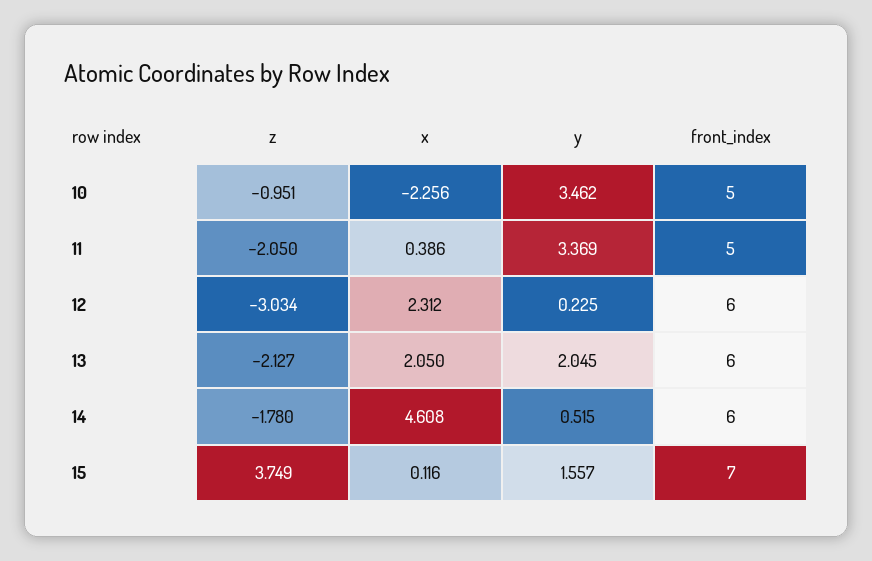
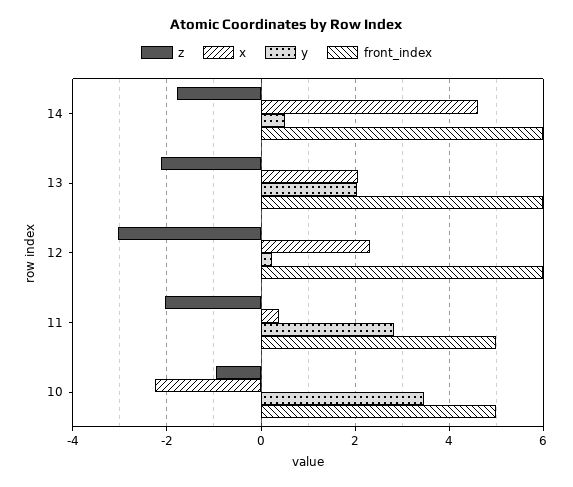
y, 11: 3.369 -> 2.8
z, 15: 3.749 -> none
x, 15: 0.116 -> none
y, 15: 1.557 -> none
front_index, 15: 7 -> none

